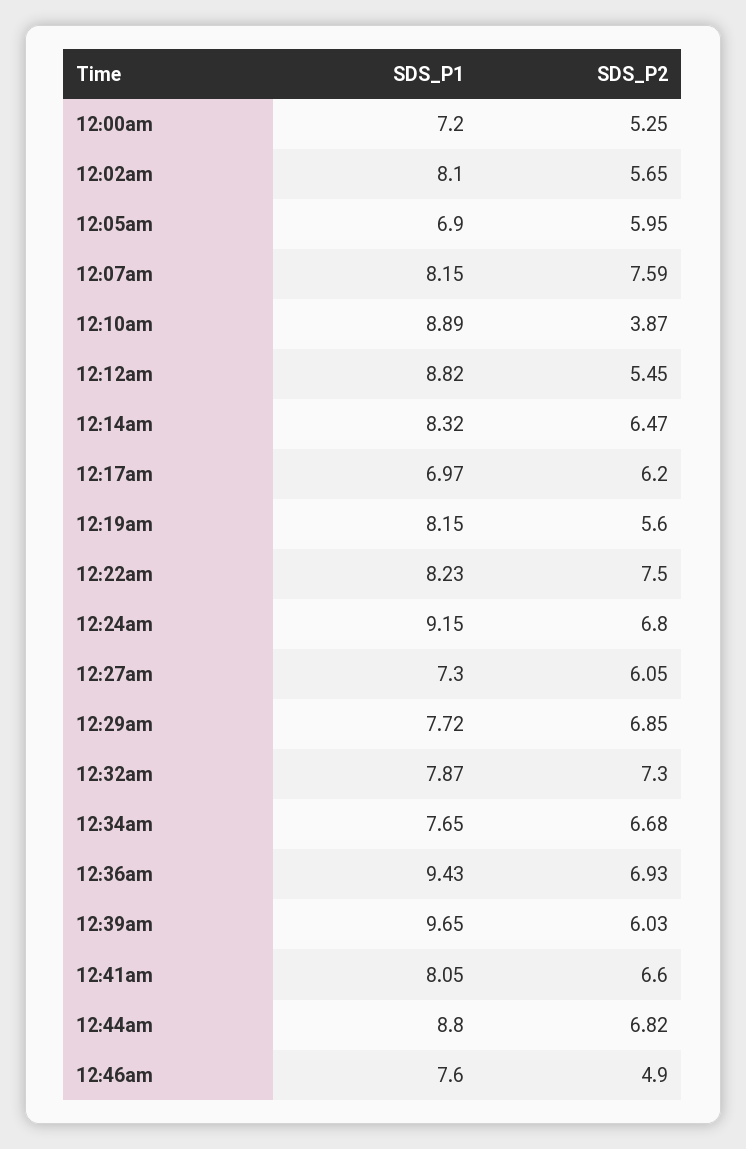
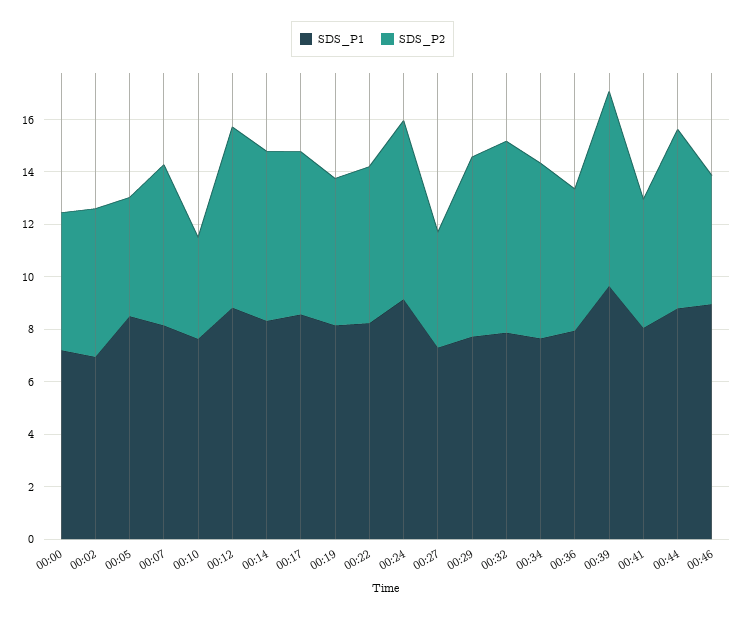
SDS_P1, 12:02am: 8.1 -> 7
SDS_P1, 12:05am: 6.9 -> 8.5
SDS_P2, 12:05am: 5.95 -> 4.5
SDS_P2, 12:07am: 7.59 -> 6
SDS_P1, 12:10am: 8.89 -> 7.5
SDS_P2, 12:12am: 5.45 -> 7
SDS_P1, 12:17am: 6.97 -> 8.5
SDS_P2, 12:22am: 7.5 -> 6
SDS_P2, 12:27am: 6.05 -> 4.5
SDS_P1, 12:36am: 9.43 -> 8
SDS_P2, 12:36am: 6.93 -> 5.5
SDS_P2, 12:39am: 6.03 -> 7.5
SDS_P2, 12:41am: 6.6 -> 5
SDS_P1, 12:46am: 7.6 -> 9

